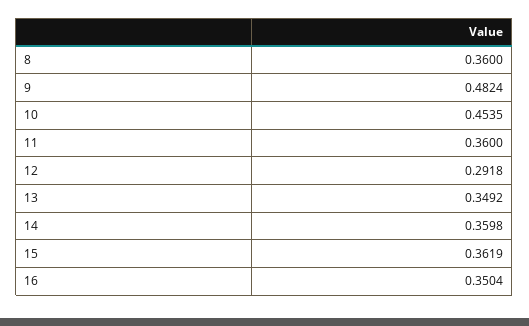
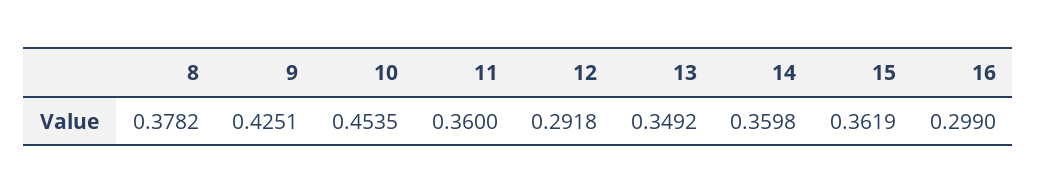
8: 0.36 -> 0.3782
9: 0.4824 -> 0.4251
16: 0.3504 -> 0.299

